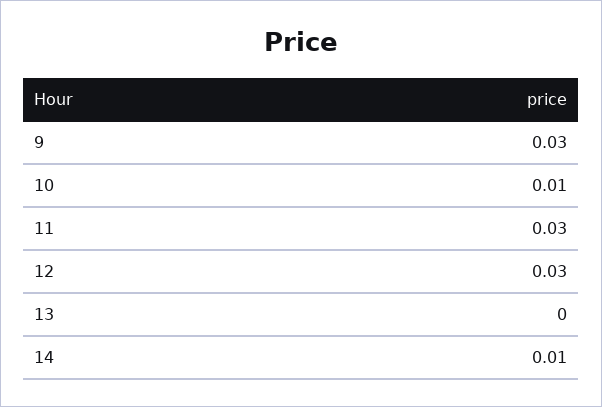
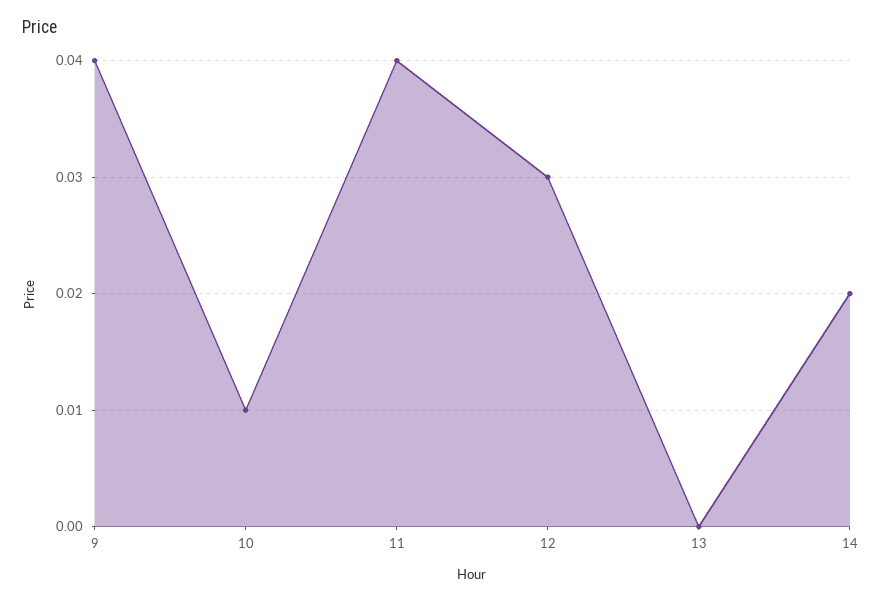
9: 0.03 -> 0.04
11: 0.03 -> 0.04
14: 0.01 -> 0.02

